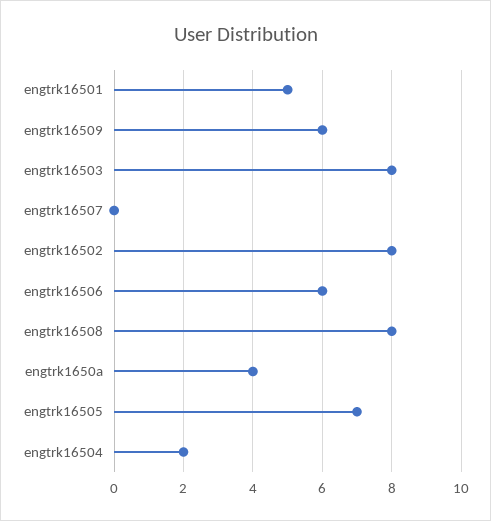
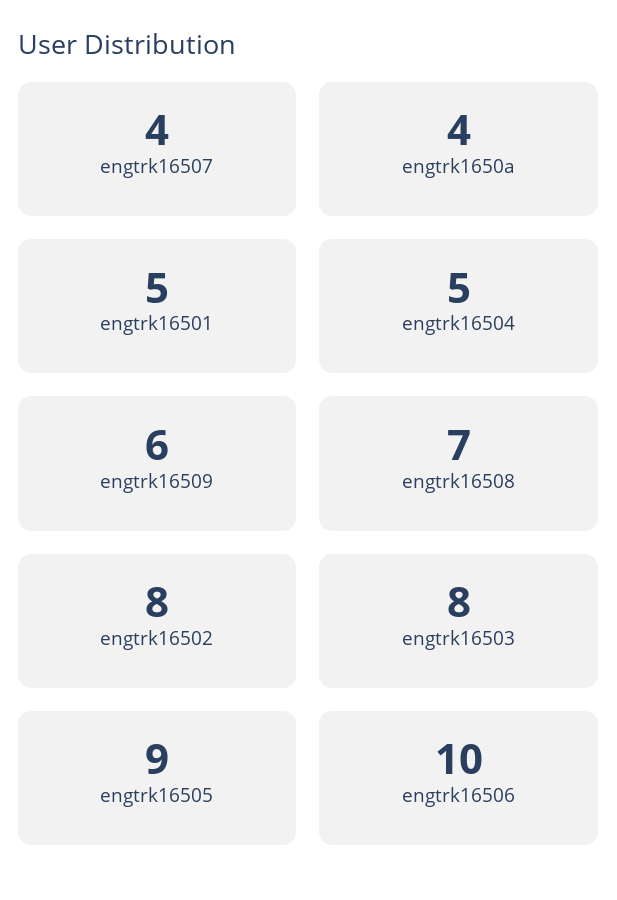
engtrk16507: 0 -> 4
engtrk16506: 6 -> 10
engtrk16508: 8 -> 7
engtrk16505: 7 -> 9
engtrk16504: 2 -> 5

